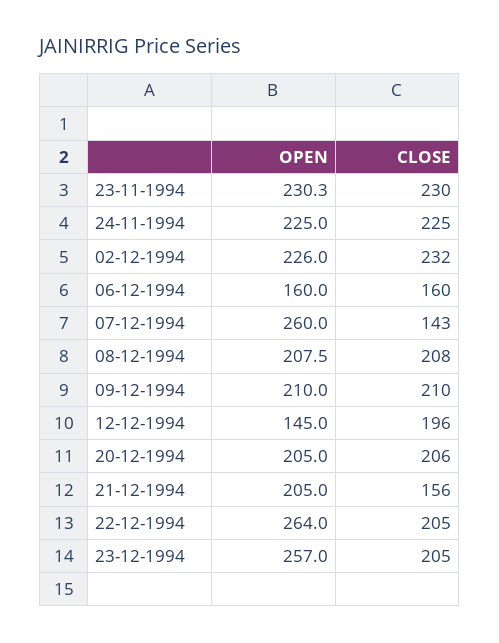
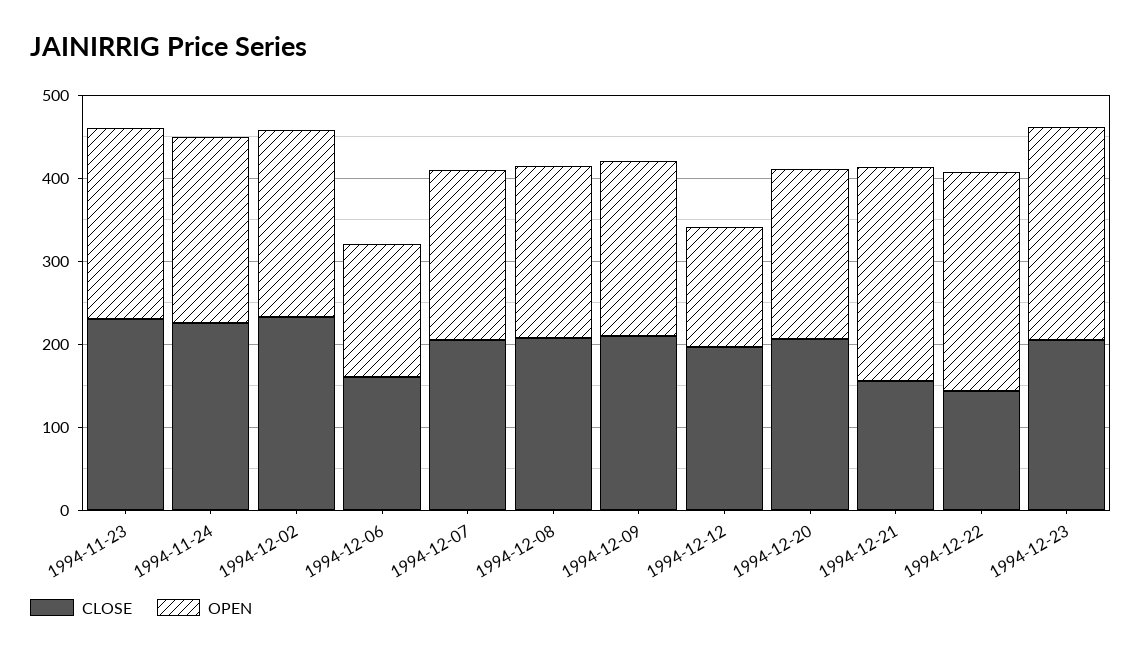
OPEN, 07-12-1994: 260 -> 200
CLOSE, 07-12-1994: 143 -> 200
OPEN, 21-12-1994: 205 -> 260
CLOSE, 22-12-1994: 205 -> 140

